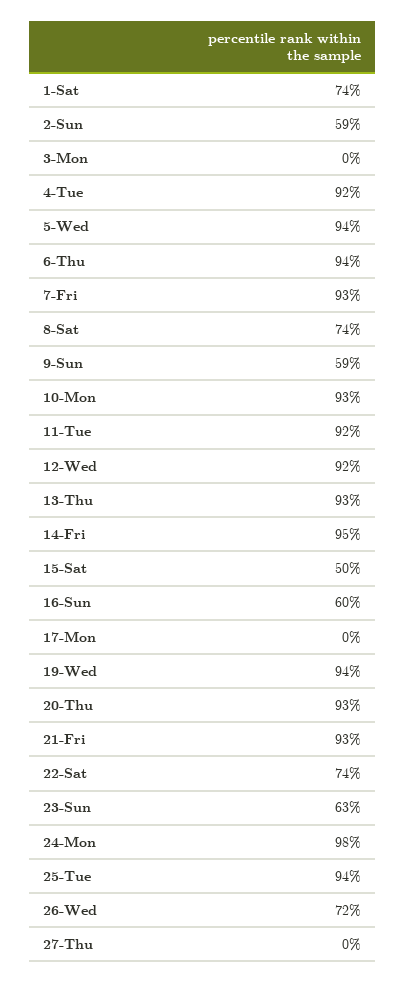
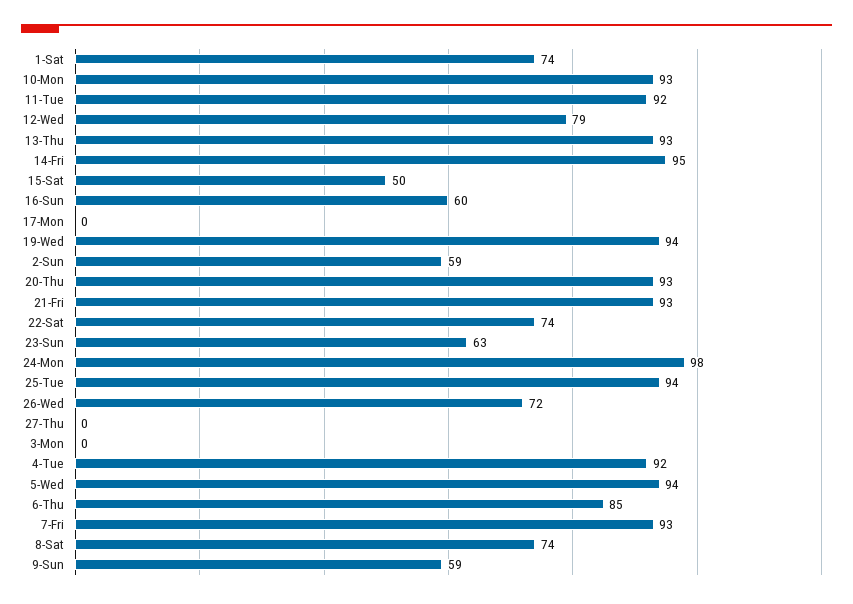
6-Thu: 94 -> 85
12-Wed: 92 -> 79

